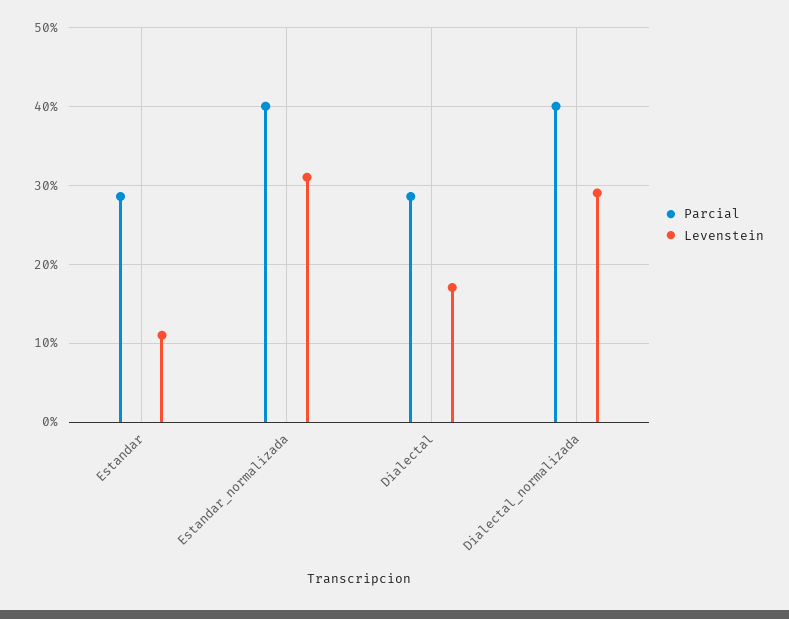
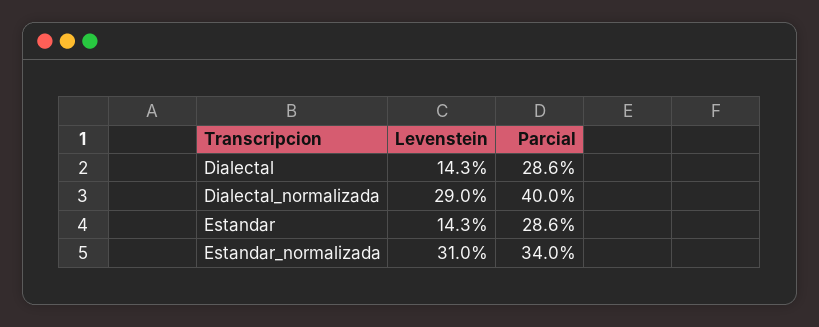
Levenstein, Estandar: 11 -> 14.3
Parcial, Estandar_normalizada: 40 -> 34
Levenstein, Dialectal: 17 -> 14.3

